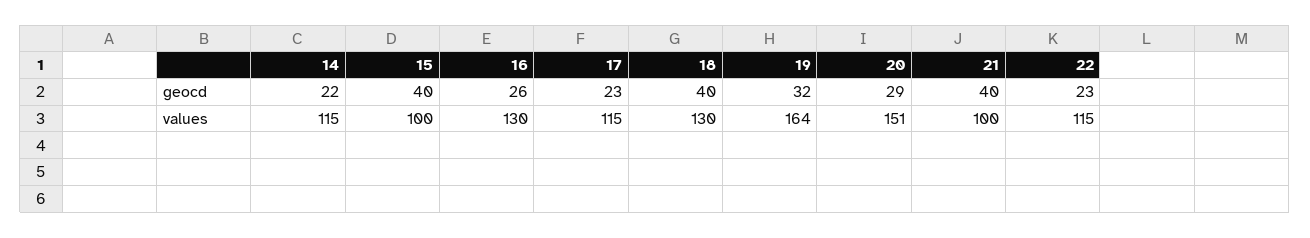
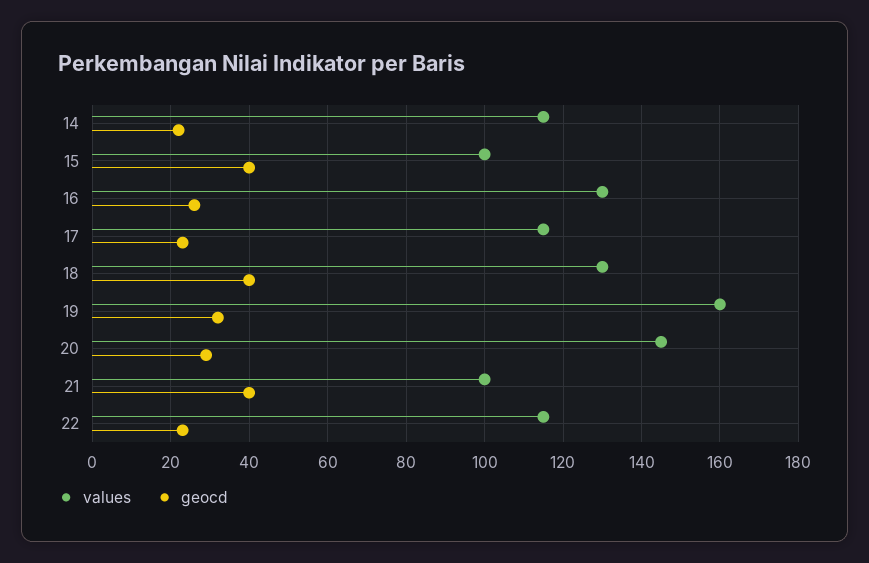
values, 19: 164 -> 160
values, 20: 151 -> 145

